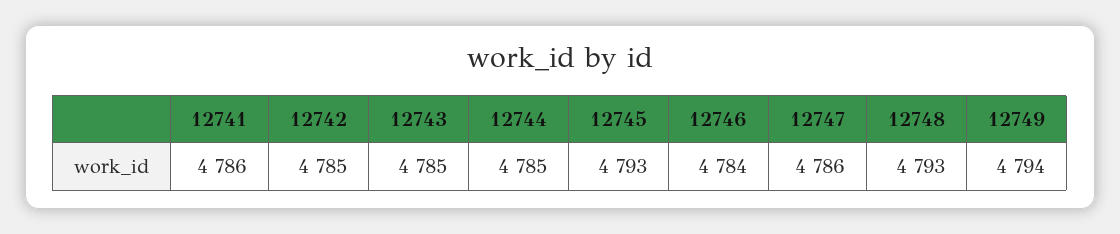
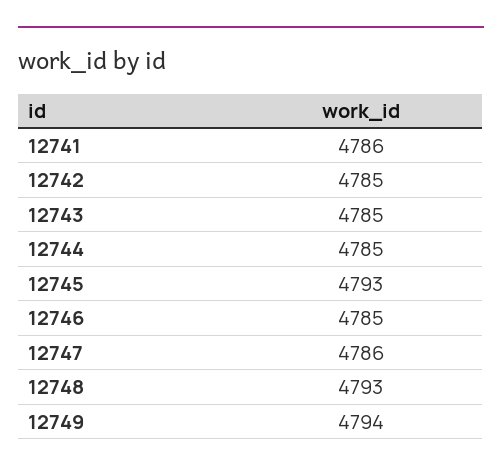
12746: 4784 -> 4785

